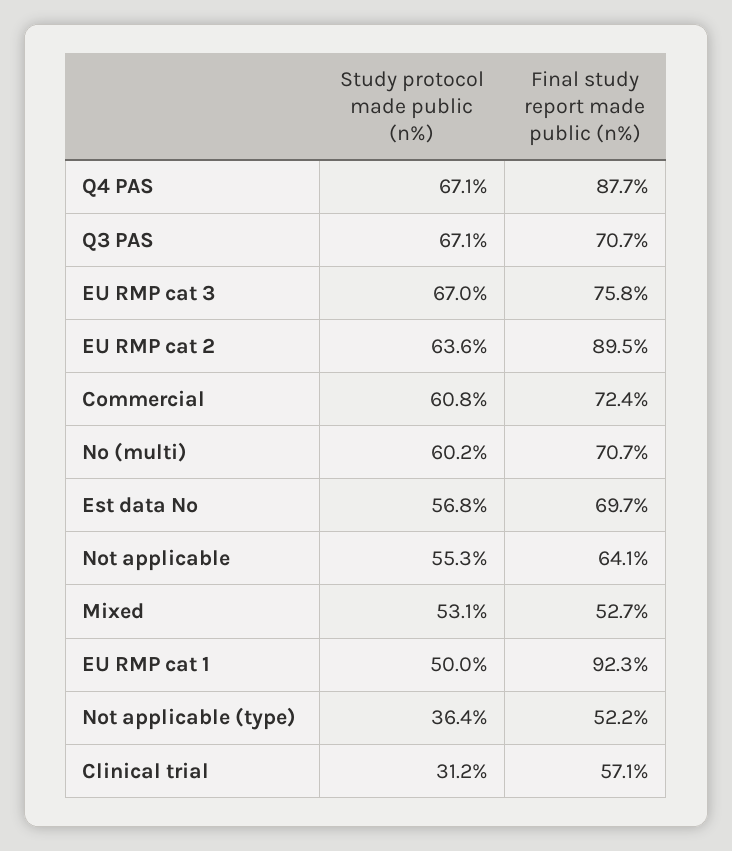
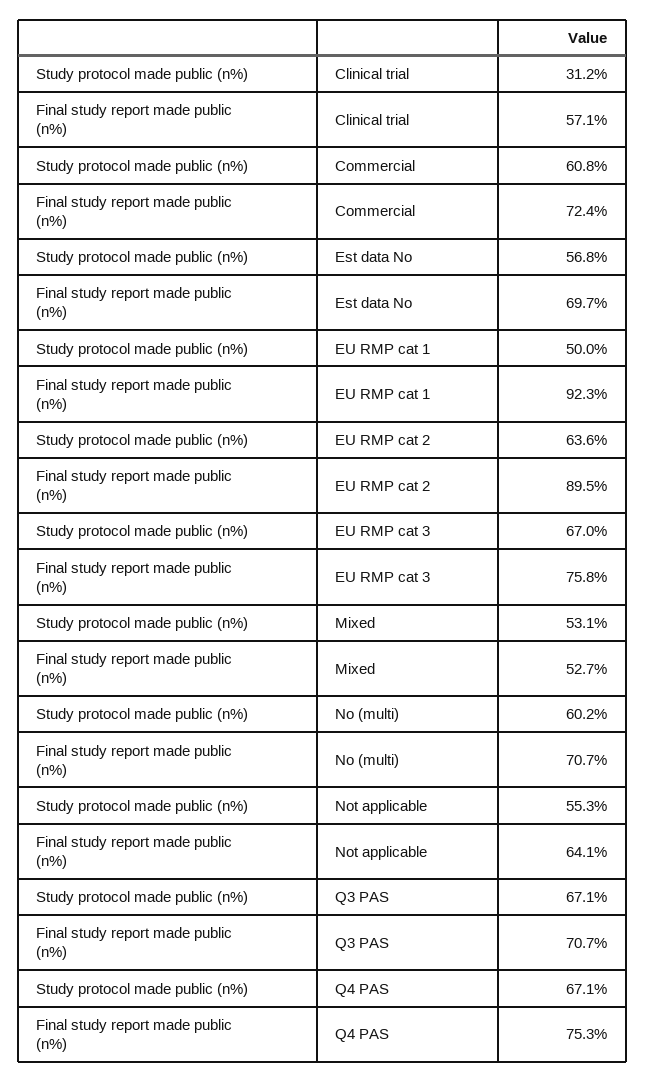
Final study report made public (n%), Q4 PAS: 87.7 -> 75.3
Study protocol made public (n%), Not applicable (type): 36.4 -> none
Final study report made public (n%), Not applicable (type): 52.2 -> none

